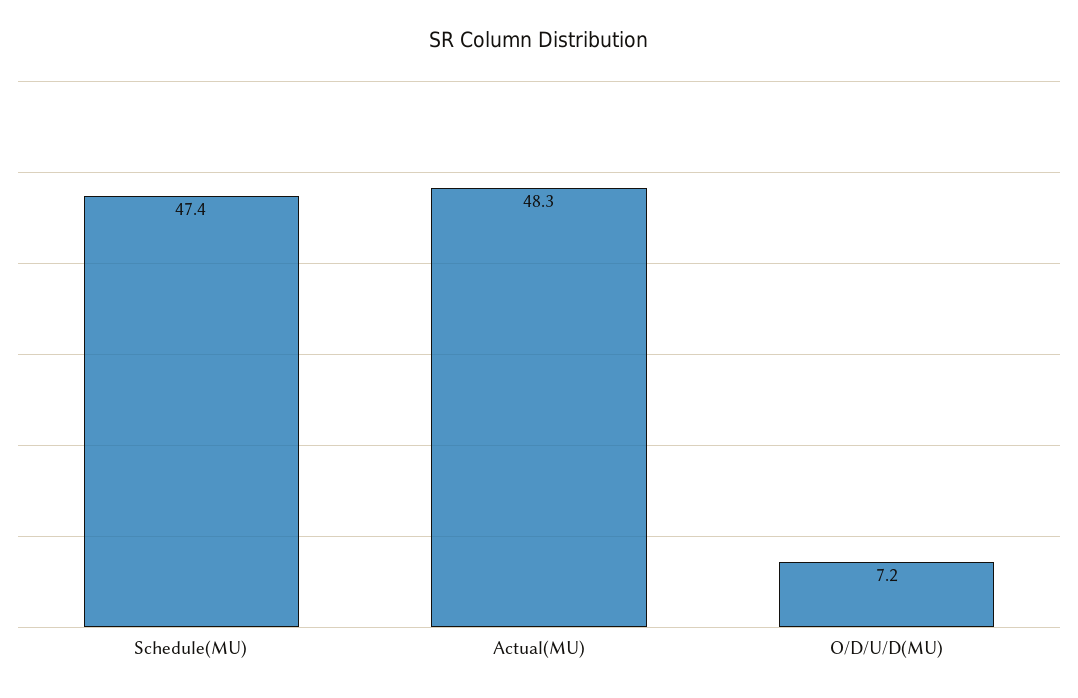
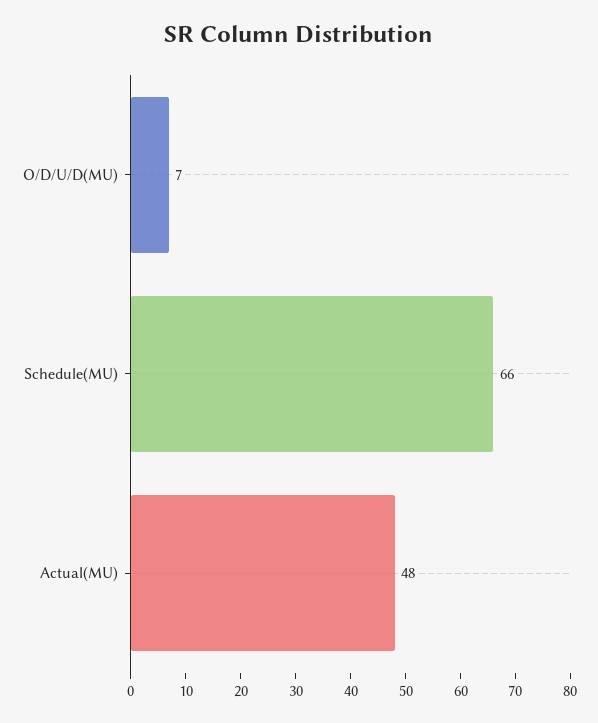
Schedule(MU): 47.4 -> 66

